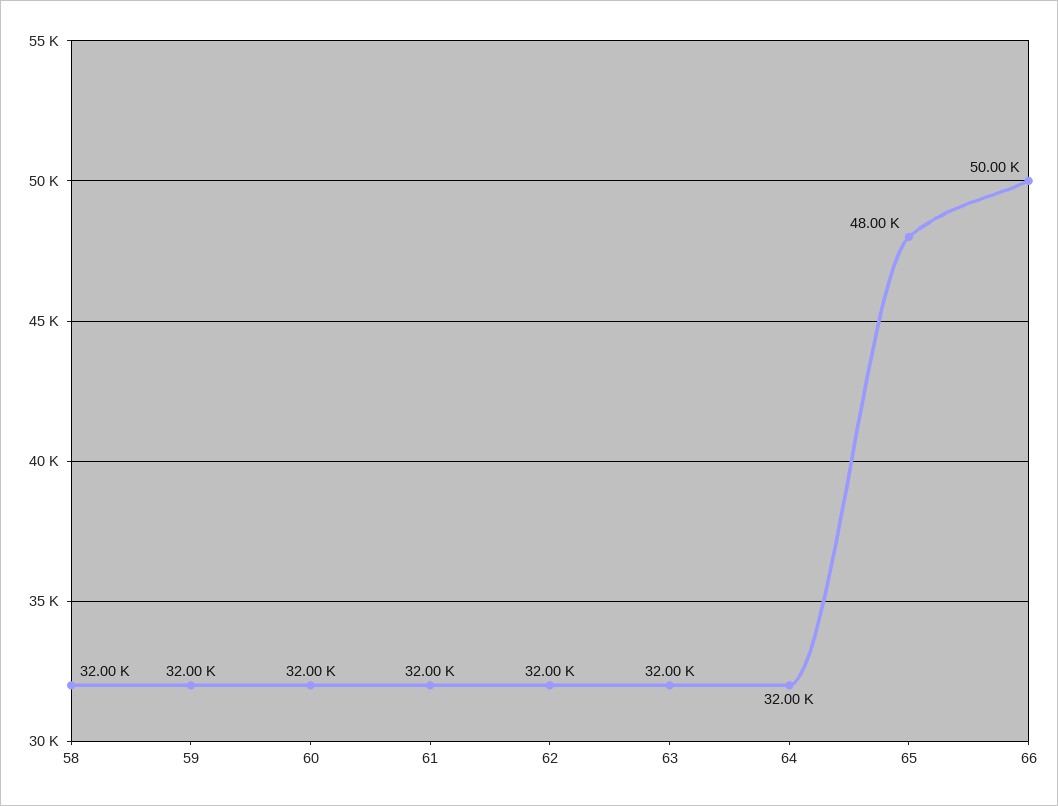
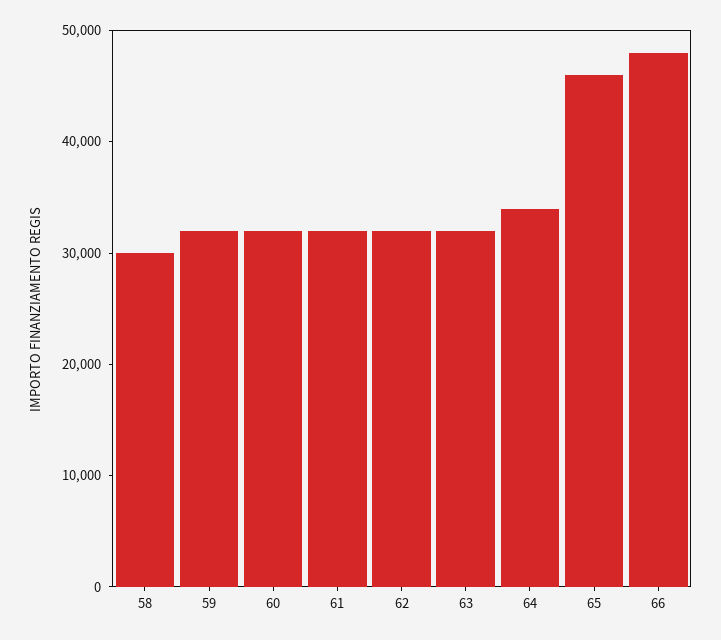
58: 32000 -> 30000
64: 32000 -> 34000
65: 48000 -> 46000
66: 50000 -> 48000

